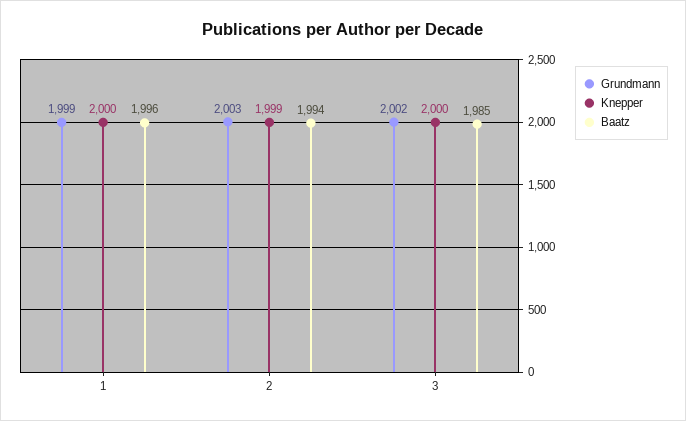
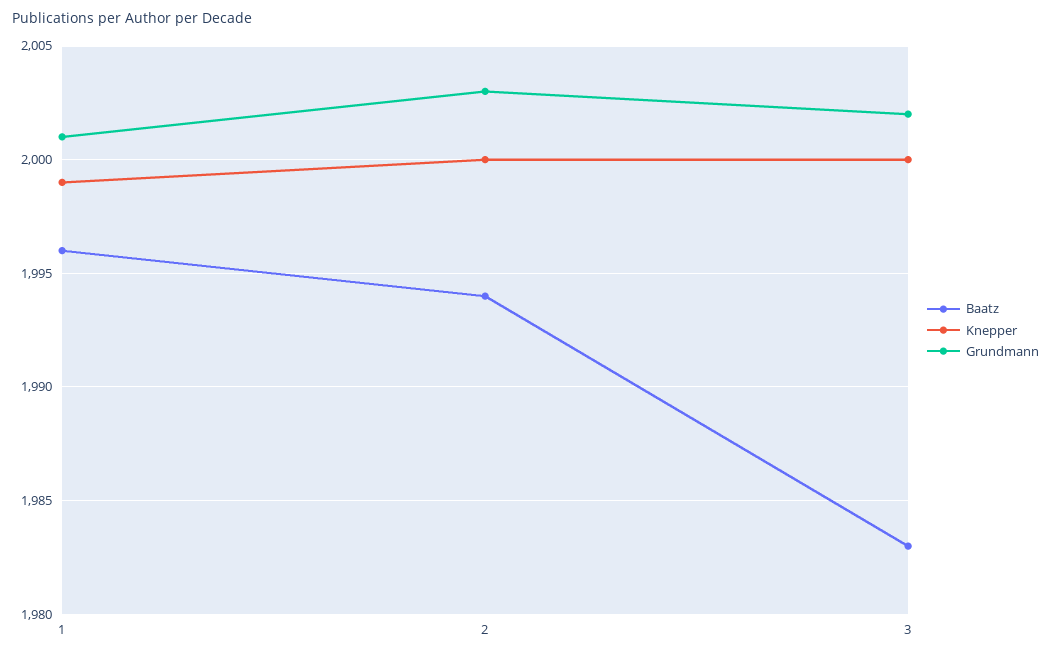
Grundmann, 1: 1999 -> 2001
Knepper, 1: 2000 -> 1999
Knepper, 2: 1999 -> 2000
Baatz, 3: 1985 -> 1983

